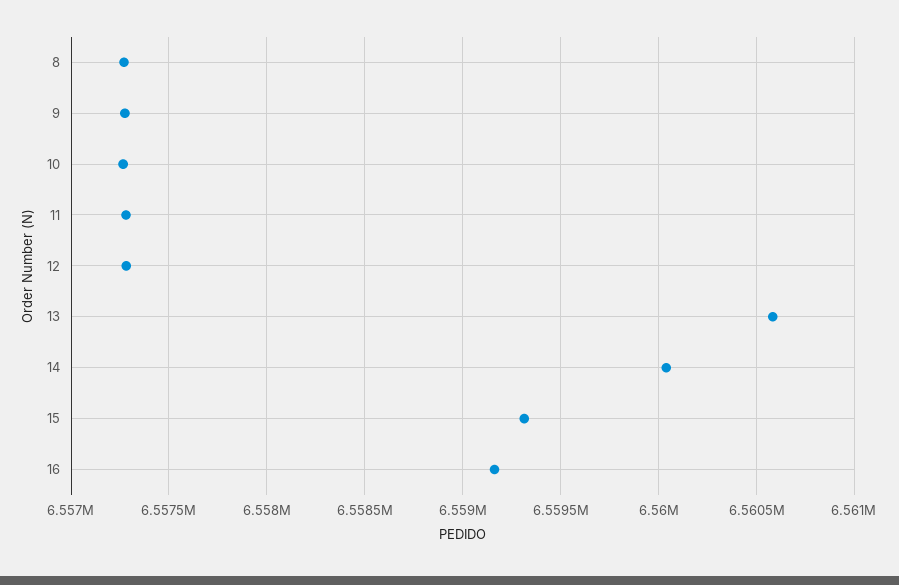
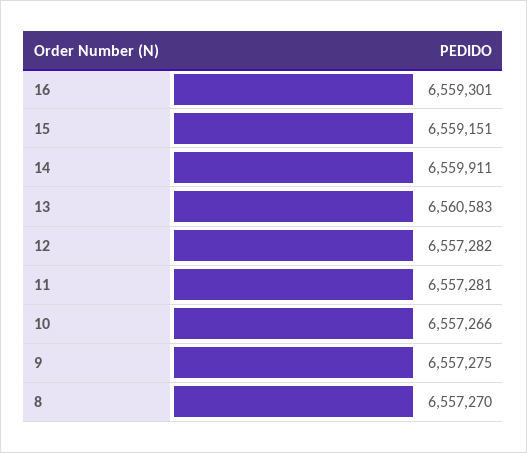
14: 6560050 -> 6559911
15: 6559300 -> 6559151
16: 6559150 -> 6559301

